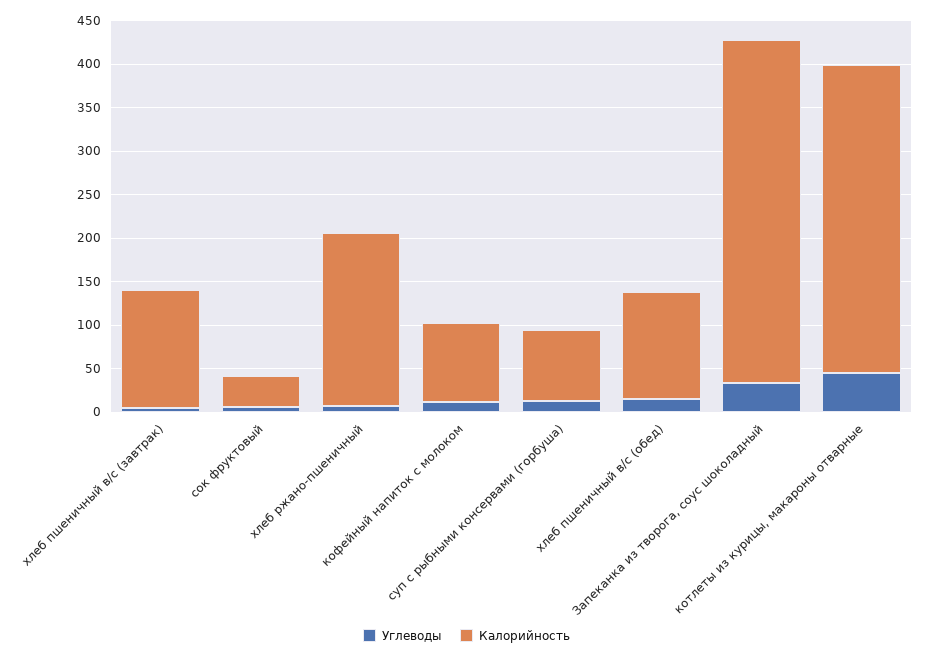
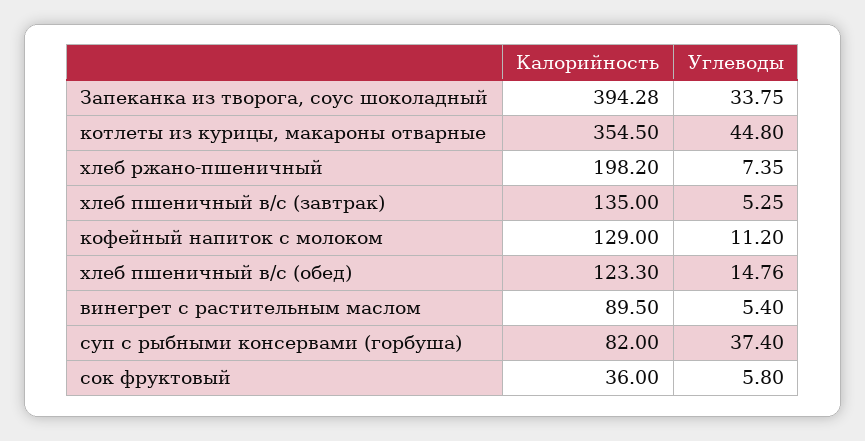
Калорийность, кофейный напиток с молоком: 90 -> 129
Углеводы, суп с рыбными консервами (горбуша): 10 -> 37.4
Калорийность, винегрет с растительным маслом: none -> 89.5
Углеводы, винегрет с растительным маслом: none -> 5.4

